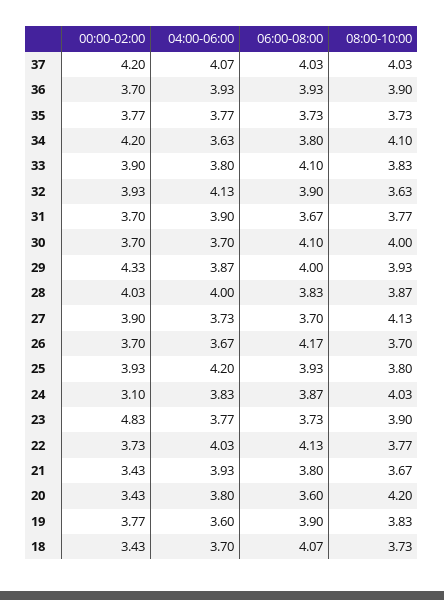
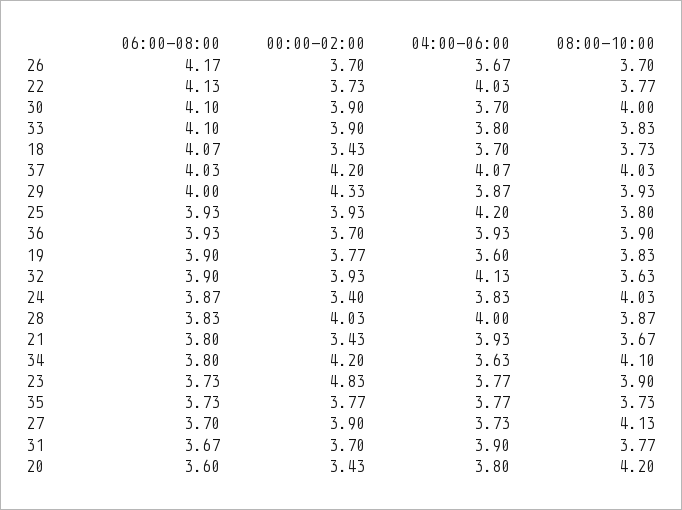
00:00-02:00, 30: 3.7 -> 3.9
00:00-02:00, 24: 3.1 -> 3.4

